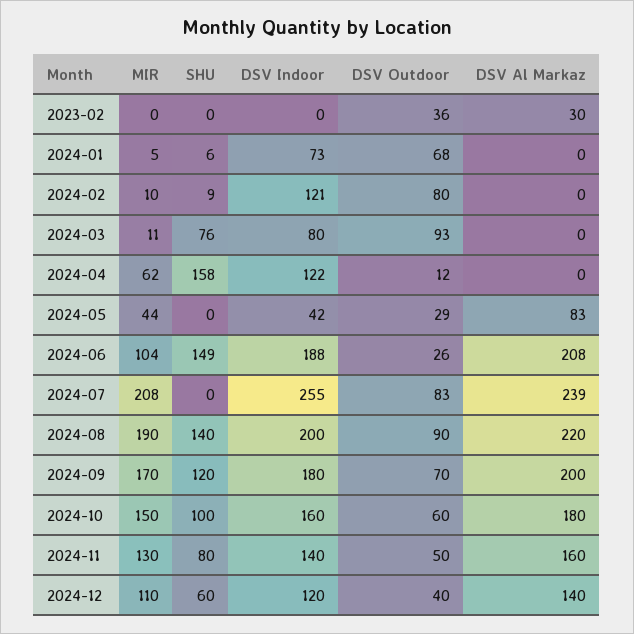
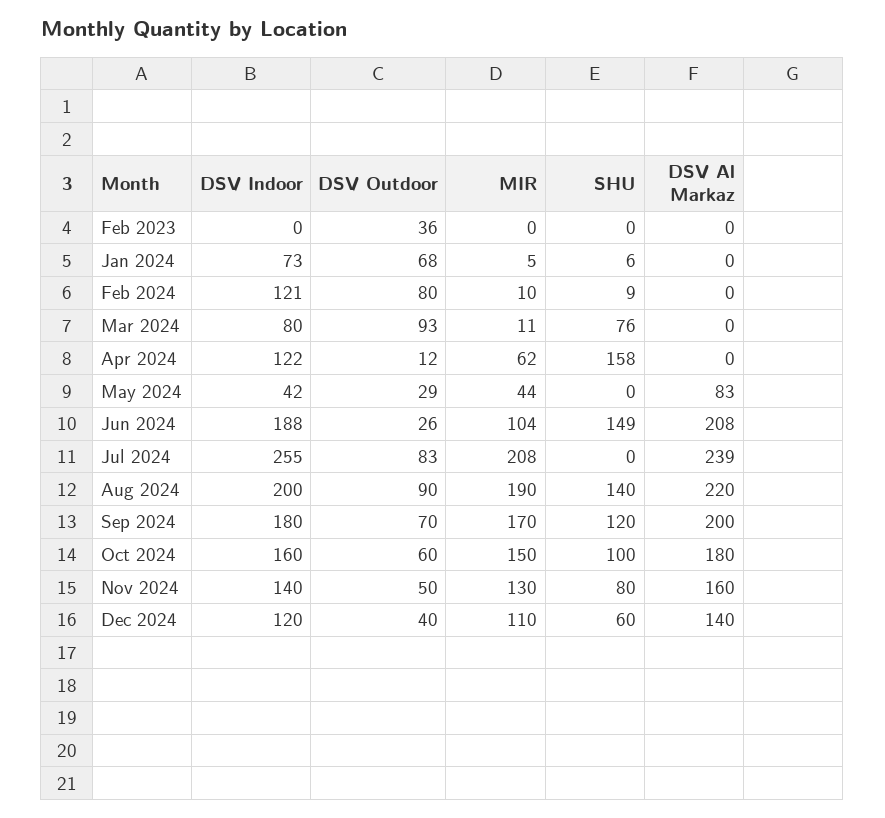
DSV Al Markaz, 2023-02: 30 -> 0

